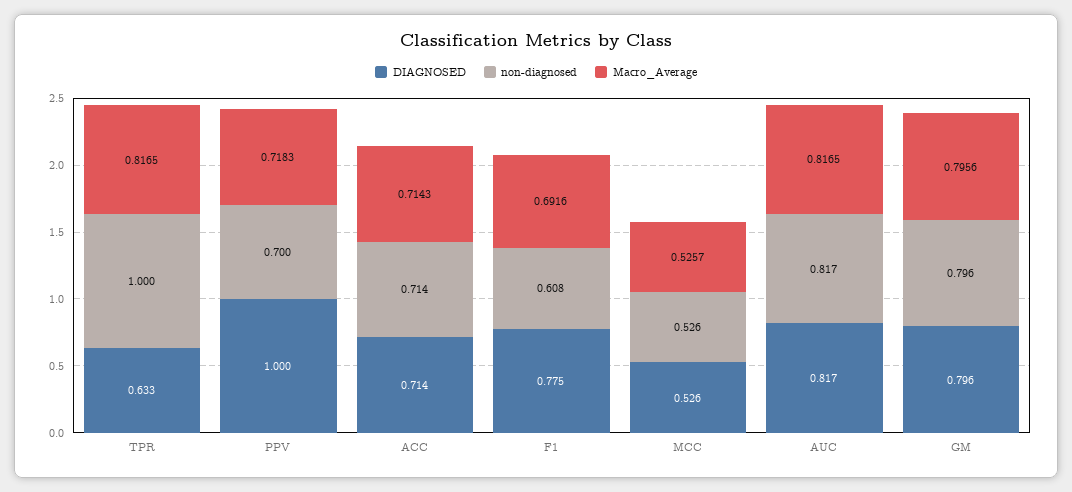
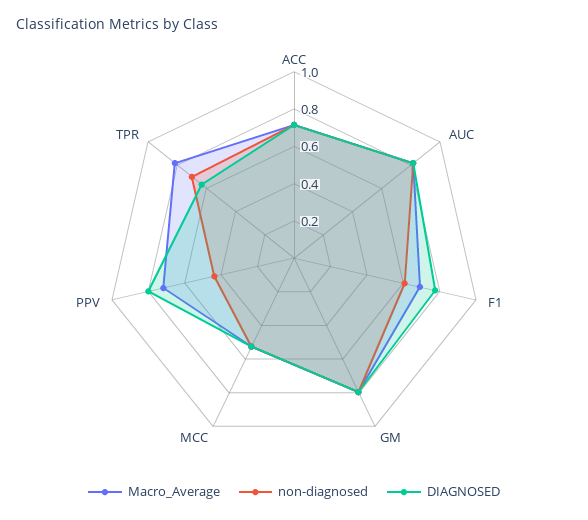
non-diagnosed, TPR: 1 -> 0.7
DIAGNOSED, PPV: 1 -> 0.8
non-diagnosed, PPV: 0.7 -> 0.45

